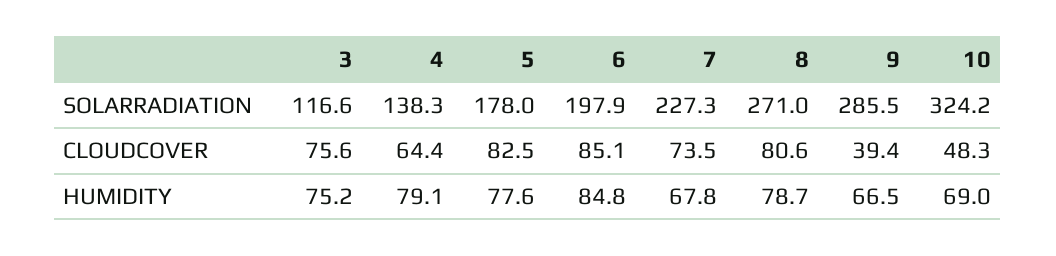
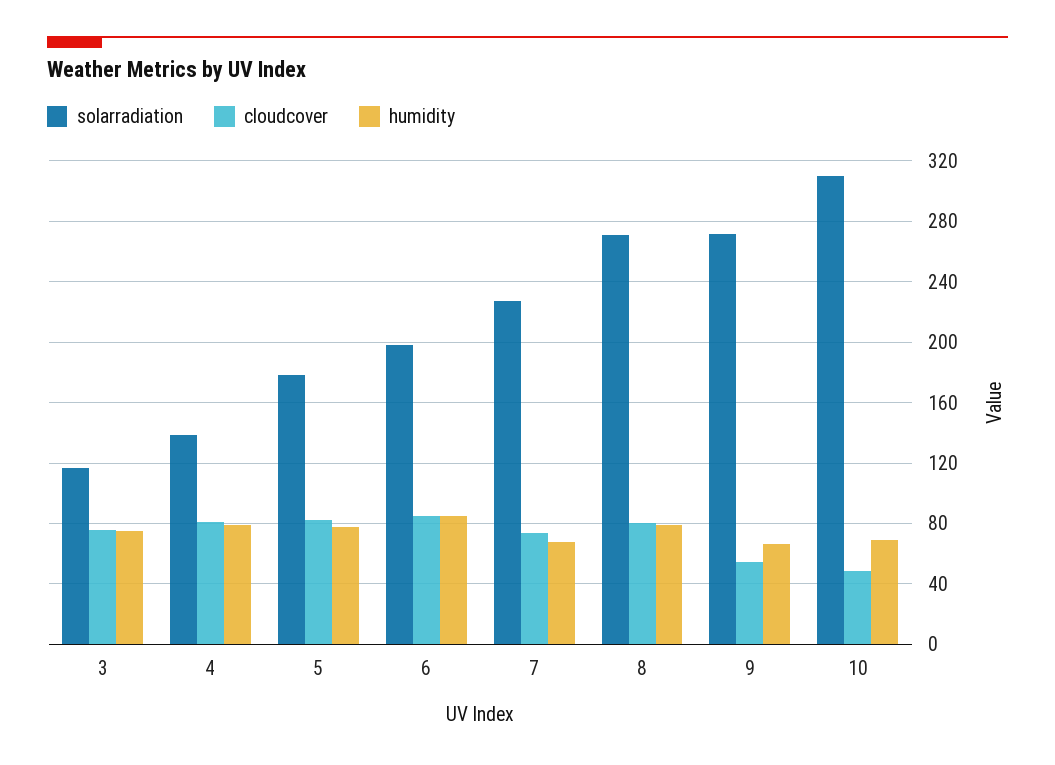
SOLARRADIATION, 9: 285.5 -> 270
SOLARRADIATION, 10: 324.2 -> 310
CLOUDCOVER, 4: 64.4 -> 80
CLOUDCOVER, 9: 39.4 -> 55

